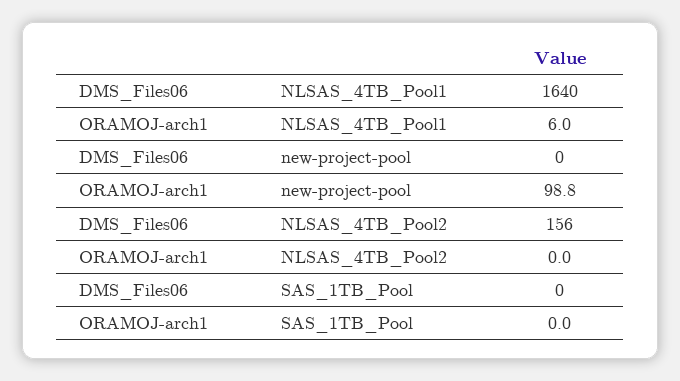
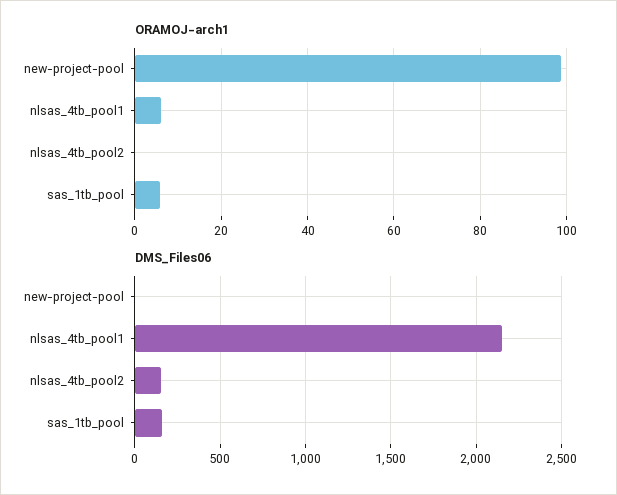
DMS_Files06, NLSAS_4TB_Pool1: 1640 -> 2150
DMS_Files06, SAS_1TB_Pool: 0 -> 150
ORAMOJ-arch1, SAS_1TB_Pool: 0 -> 6

